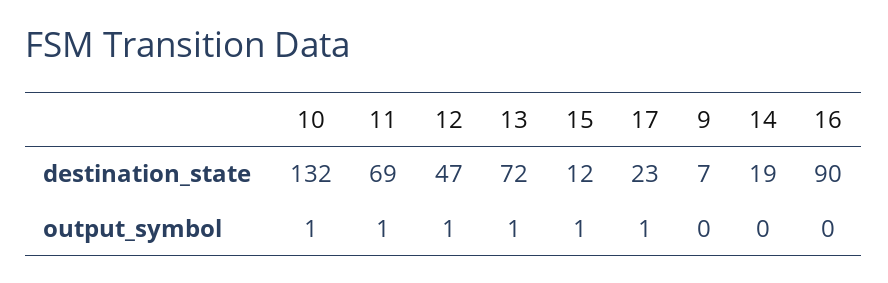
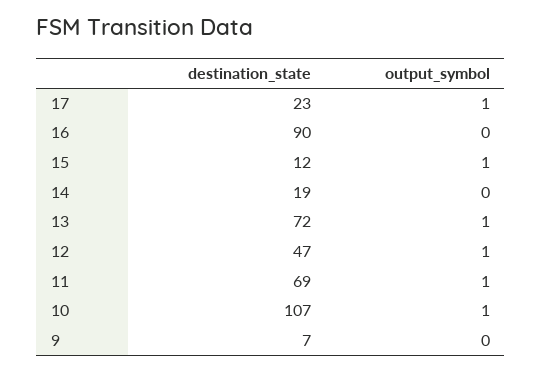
10, destination_state: 132 -> 107

